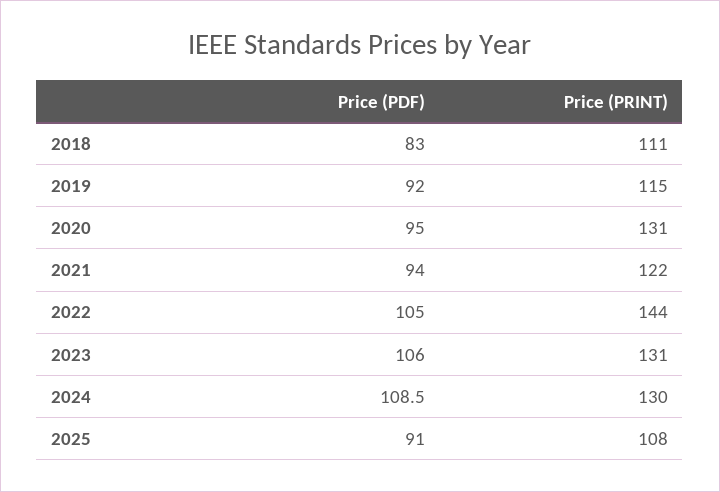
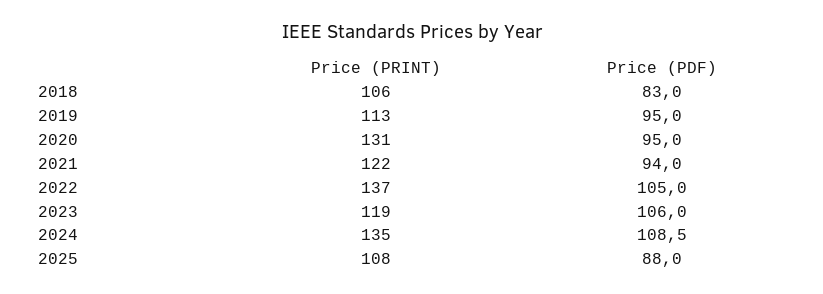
Price (PRINT), 2018: 111 -> 106
Price (PDF), 2019: 92 -> 95
Price (PRINT), 2019: 115 -> 113
Price (PRINT), 2022: 144 -> 137
Price (PRINT), 2023: 131 -> 119
Price (PRINT), 2024: 130 -> 135
Price (PDF), 2025: 91 -> 88

